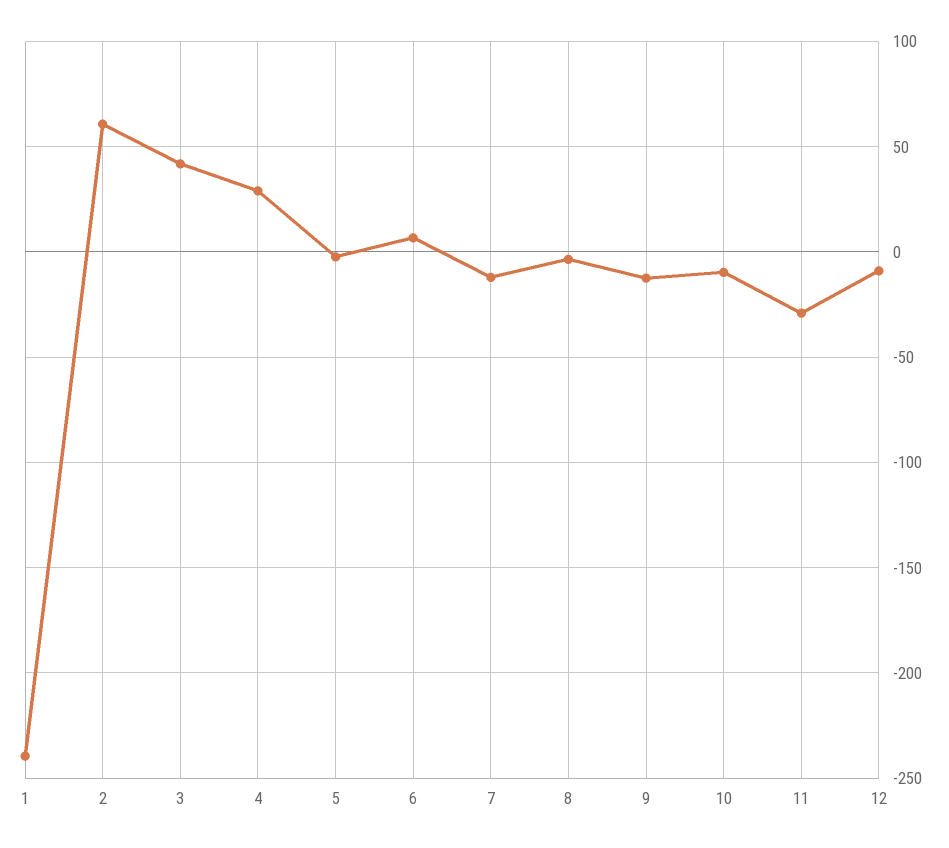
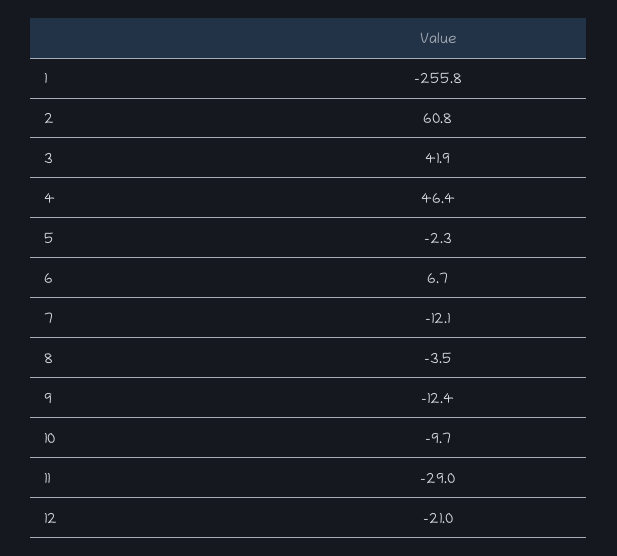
1: -240 -> -255.8
4: 30 -> 46.4
12: -10 -> -21

